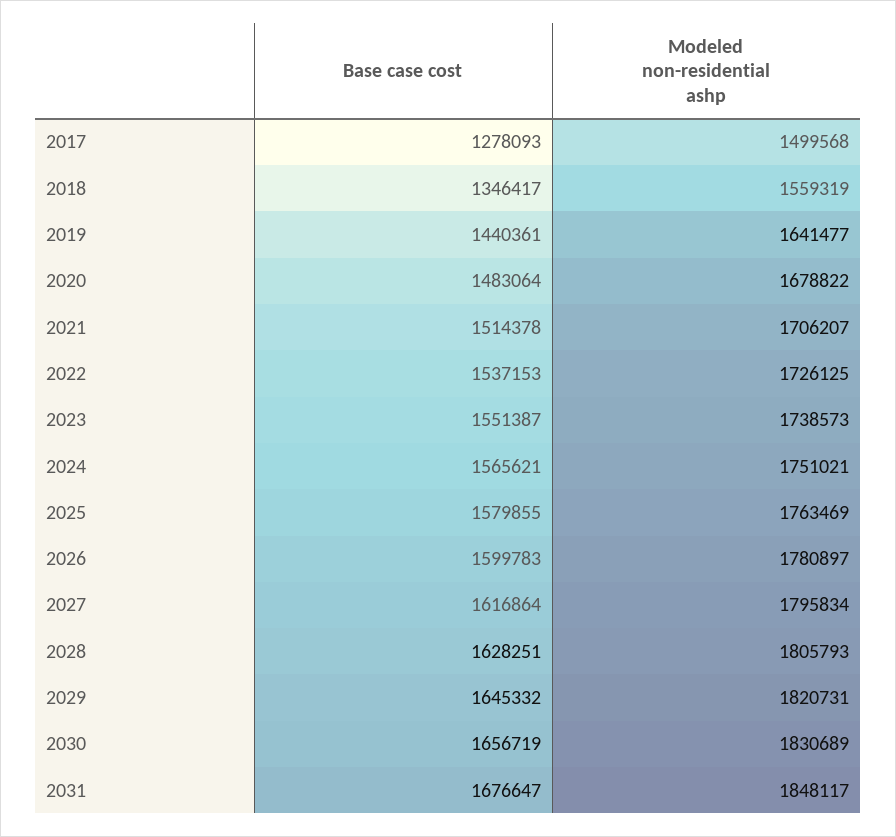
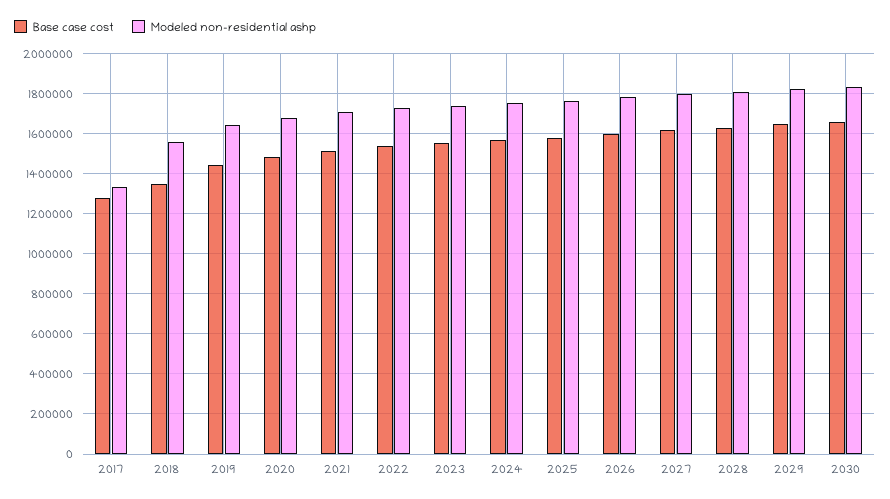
Modeled non-residential ashp, 2017: 1499568 -> 1350000
Base case cost, 2031: 1676647 -> none
Modeled non-residential ashp, 2031: 1848117 -> none

